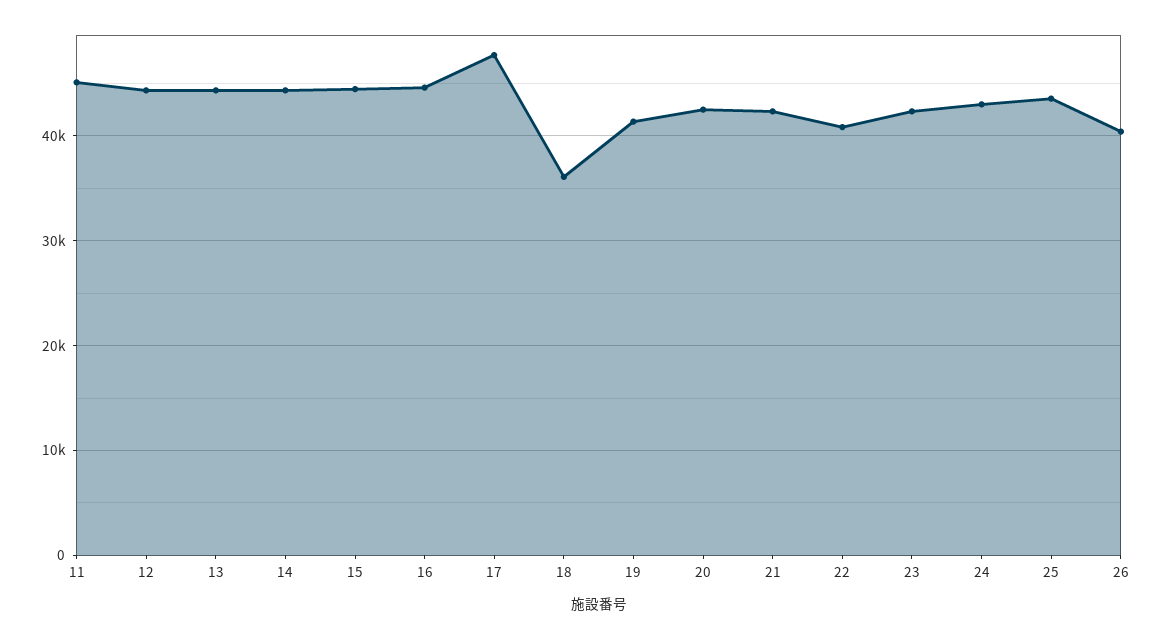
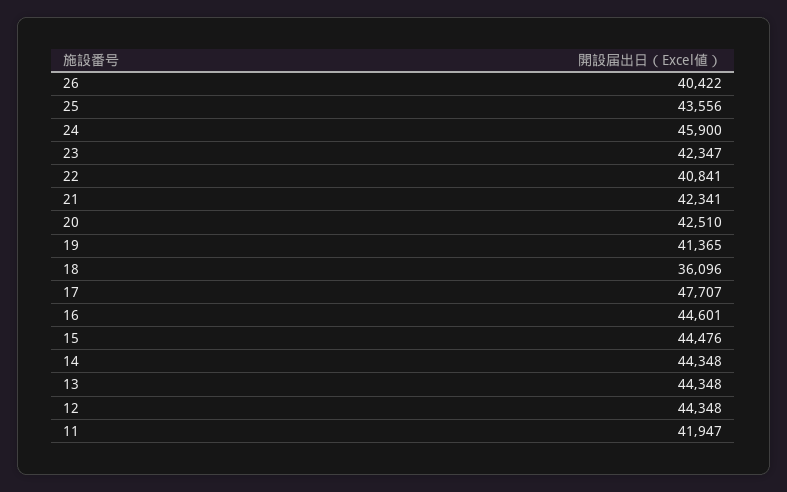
11: 45000 -> 41947
24: 43000 -> 45900

